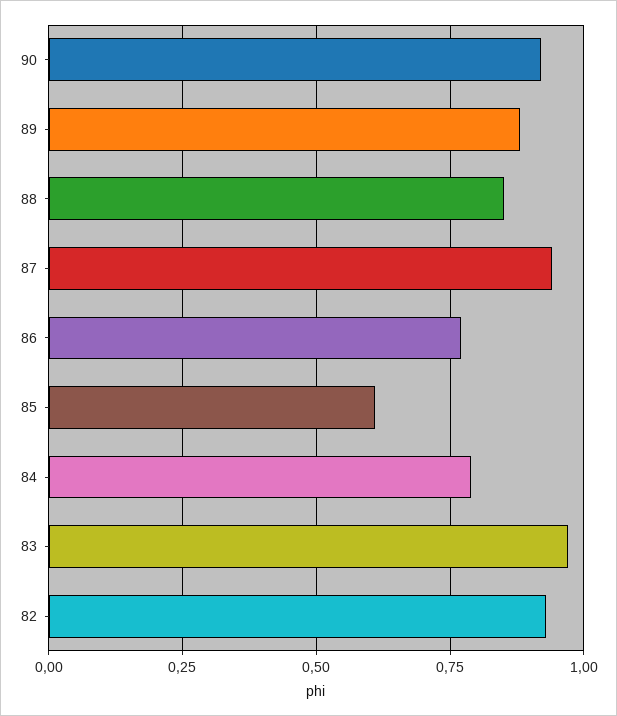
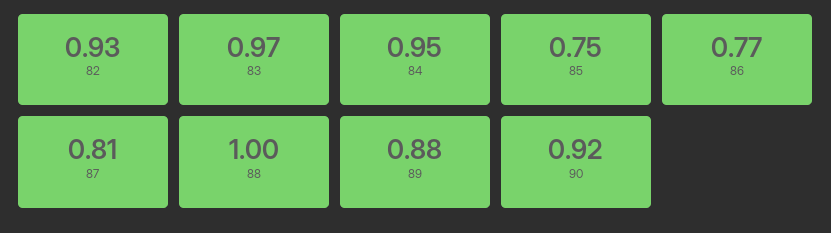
88: 0.85 -> 1
87: 0.95 -> 0.81
85: 0.6 -> 0.75
84: 0.8 -> 0.95

